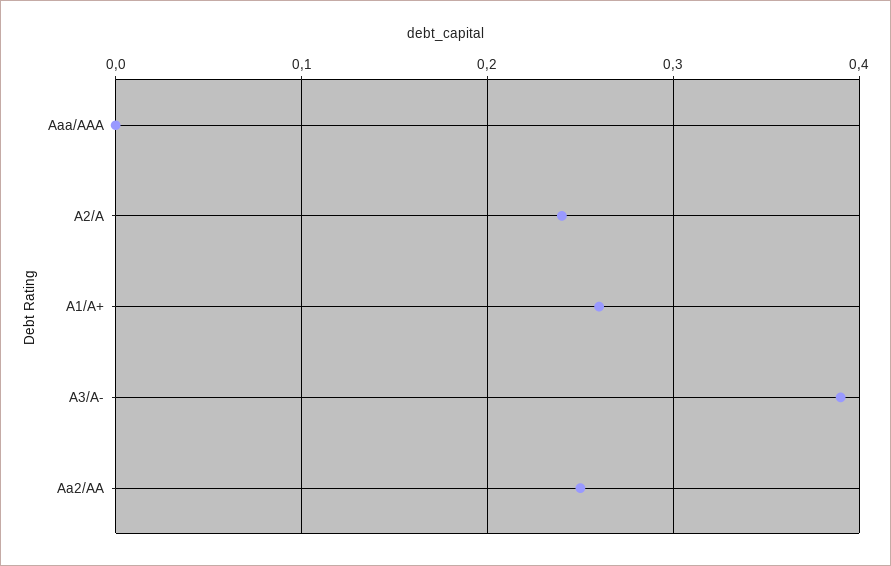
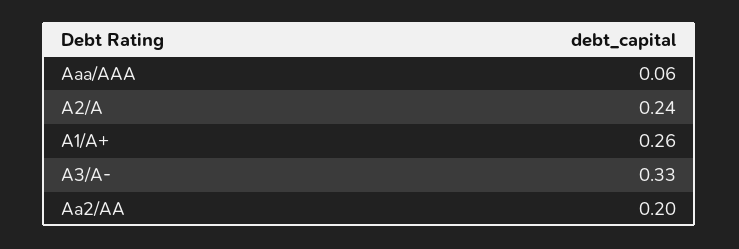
Aaa/AAA: 0 -> 0.06
A3/A-: 0.39 -> 0.33
Aa2/AA: 0.25 -> 0.2

